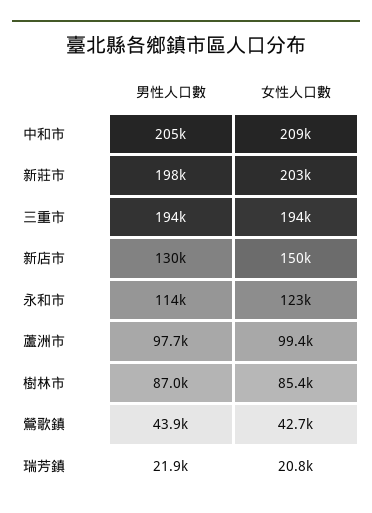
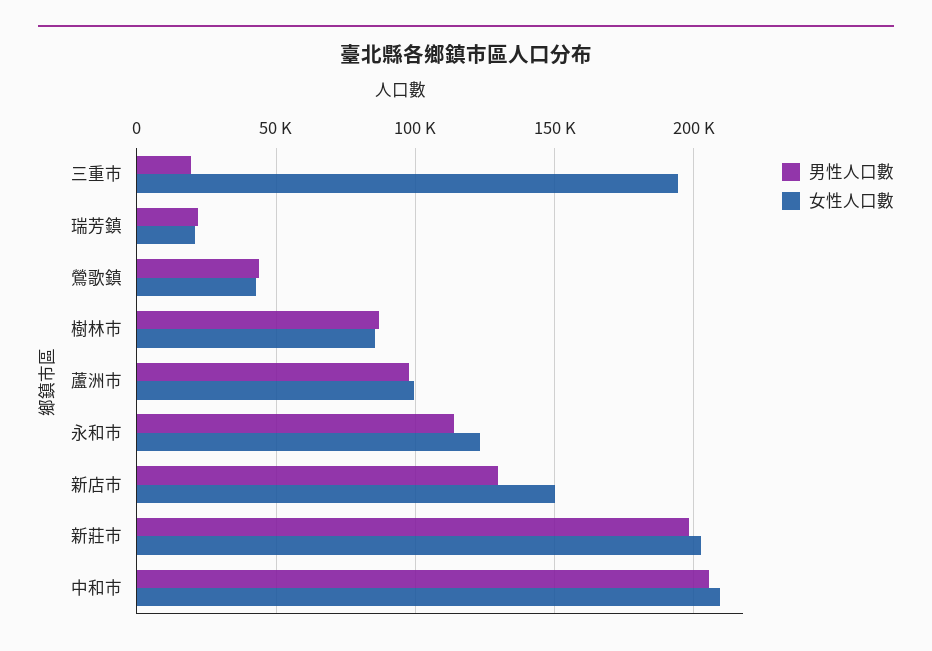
男性人口數, 三重市: 194000 -> 20000

